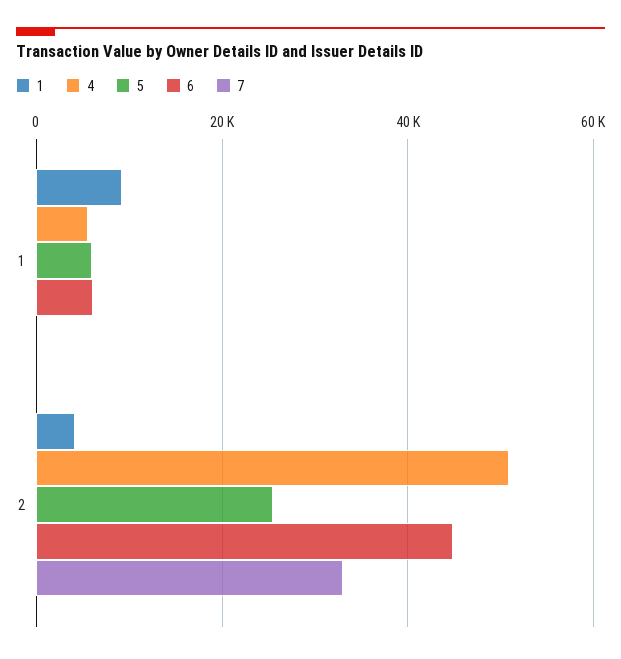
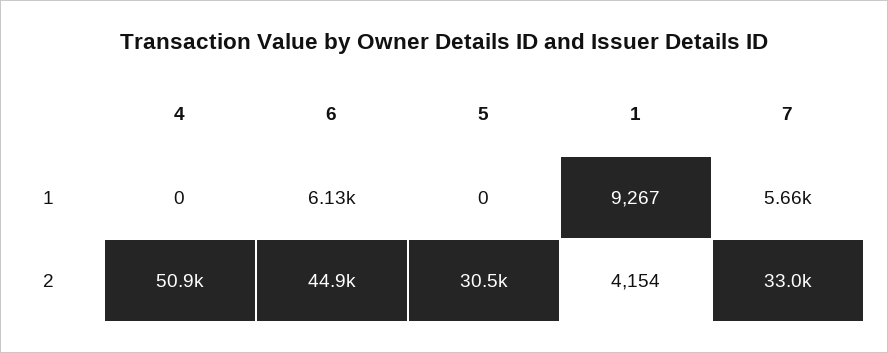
4, 1: 6000 -> 0
5, 1: 6000 -> 0
7, 1: 0 -> 5660
5, 2: 26000 -> 30500

